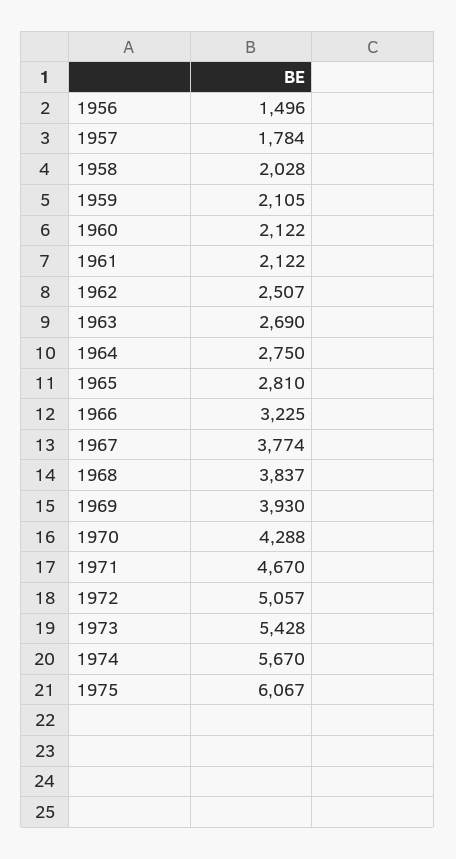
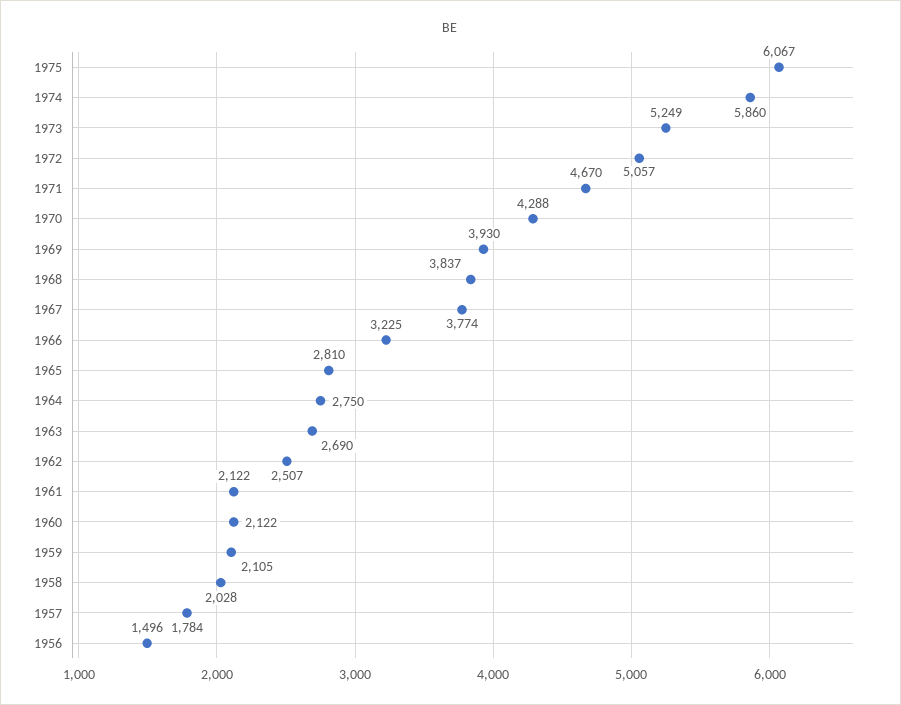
1973: 5428 -> 5249
1974: 5670 -> 5860

